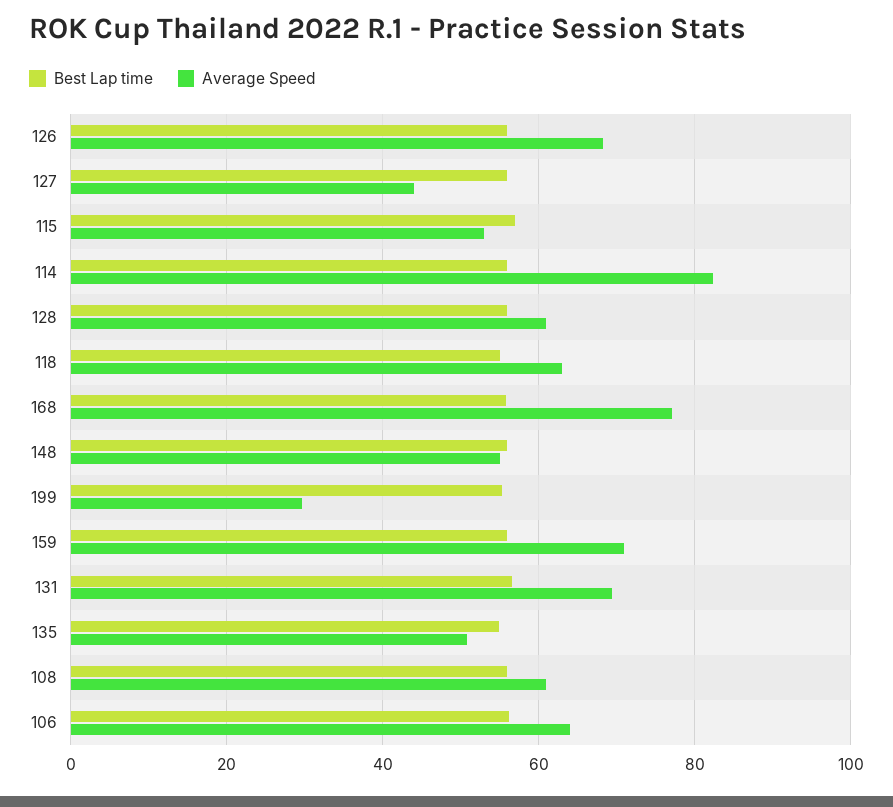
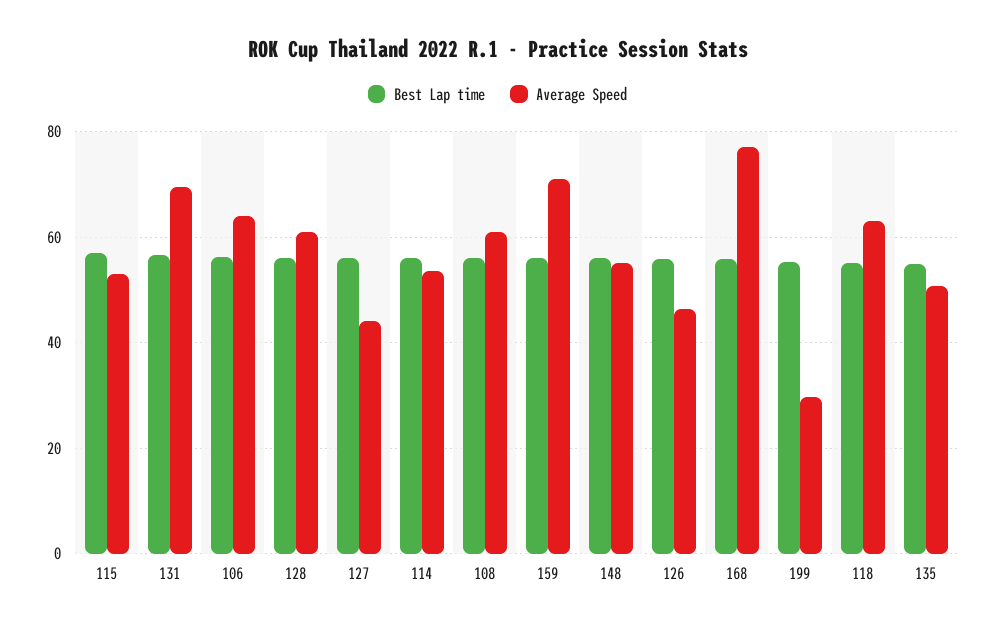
Average Speed, 126: 68 -> 46
Average Speed, 114: 82 -> 54

